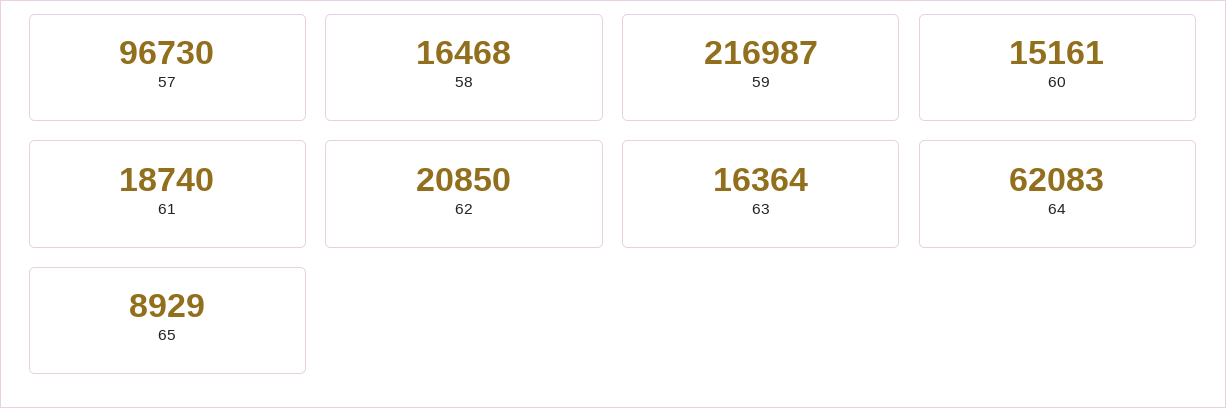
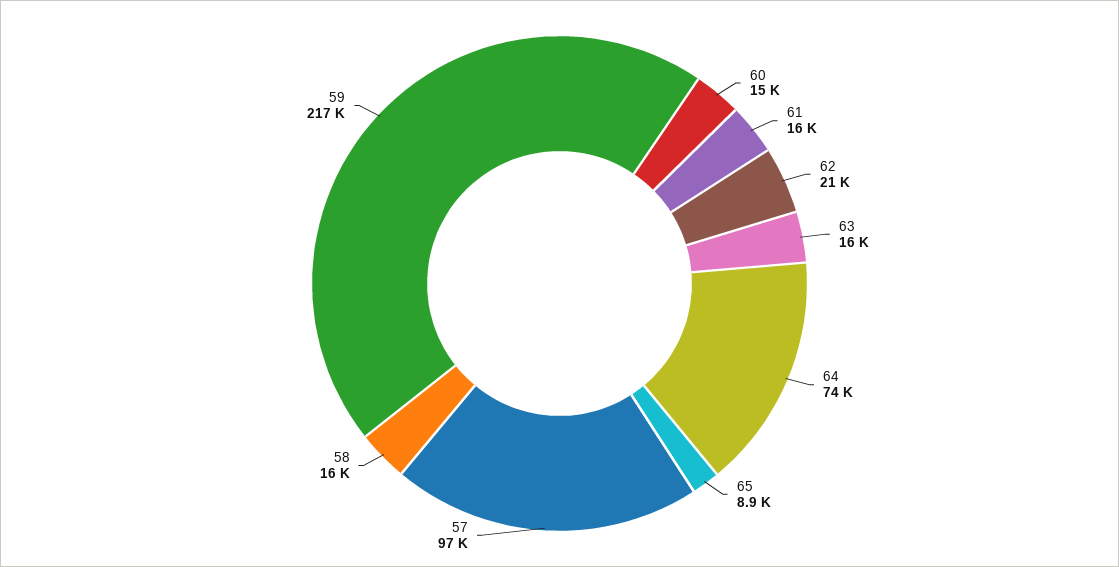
61: 18740 -> 16000
64: 62083 -> 74000

